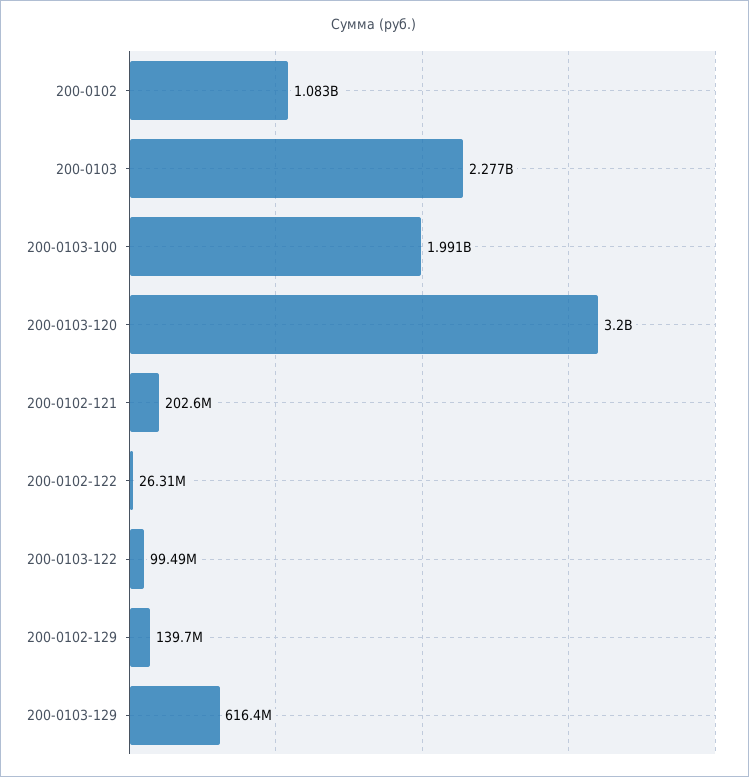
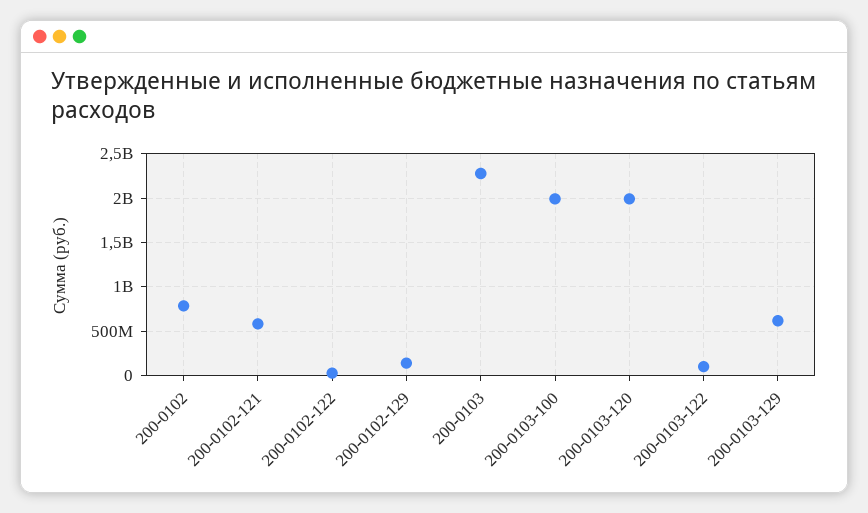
200-0102: 1083000000 -> 800000000
200-0103-120: 3200000000 -> 2000000000
200-0102-121: 202600000 -> 600000000

